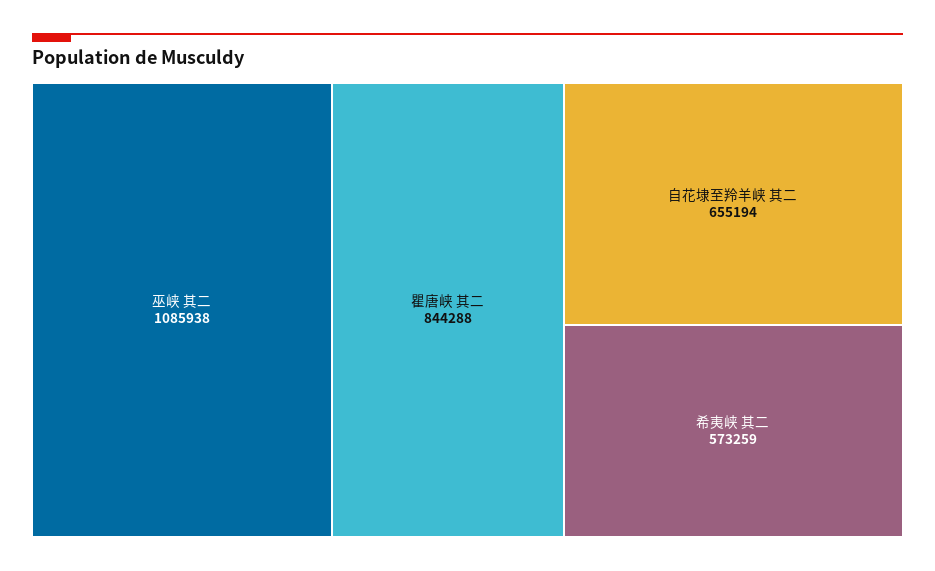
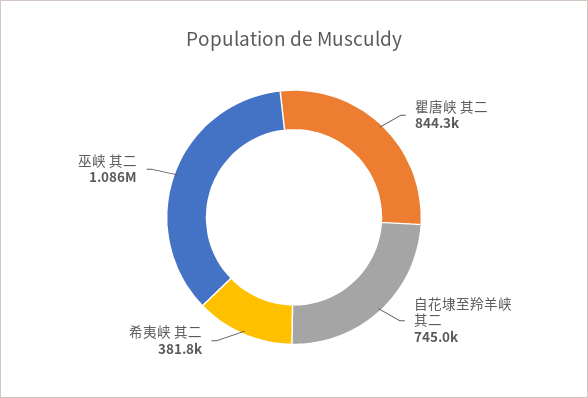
自花埭至羚羊峡 其二: 655194 -> 745000
希夷峡 其二: 573259 -> 381800

